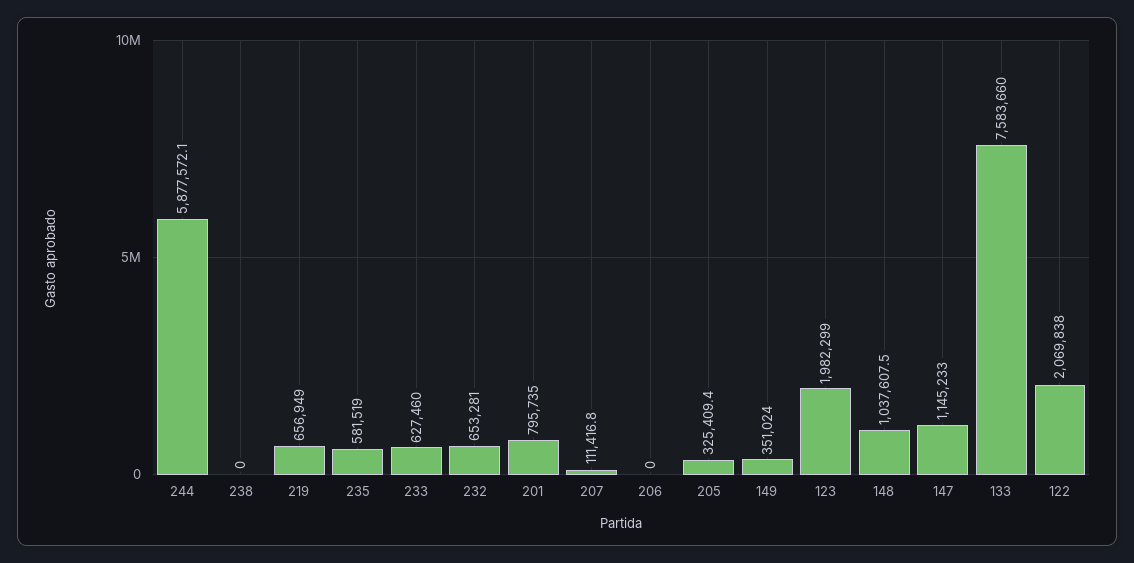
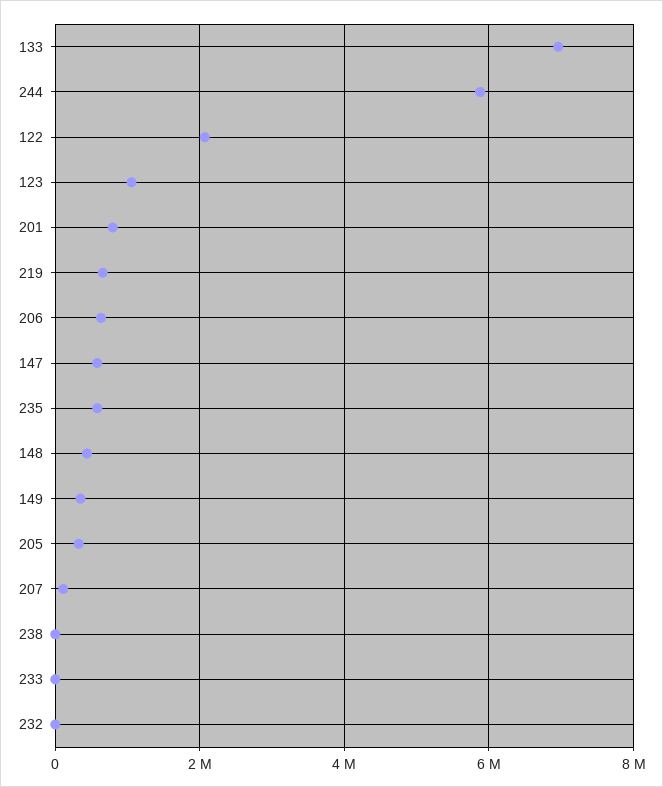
233: 627460 -> 0
232: 653281 -> 0
206: 0 -> 600000
123: 1982299 -> 1000000
148: 1037607.5 -> 400000
147: 1145233 -> 600000
133: 7583660 -> 7000000

